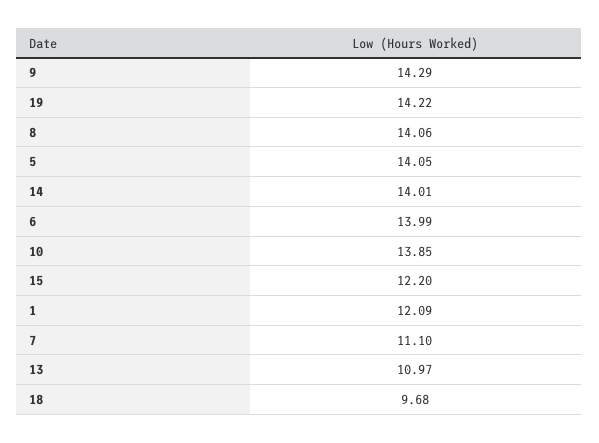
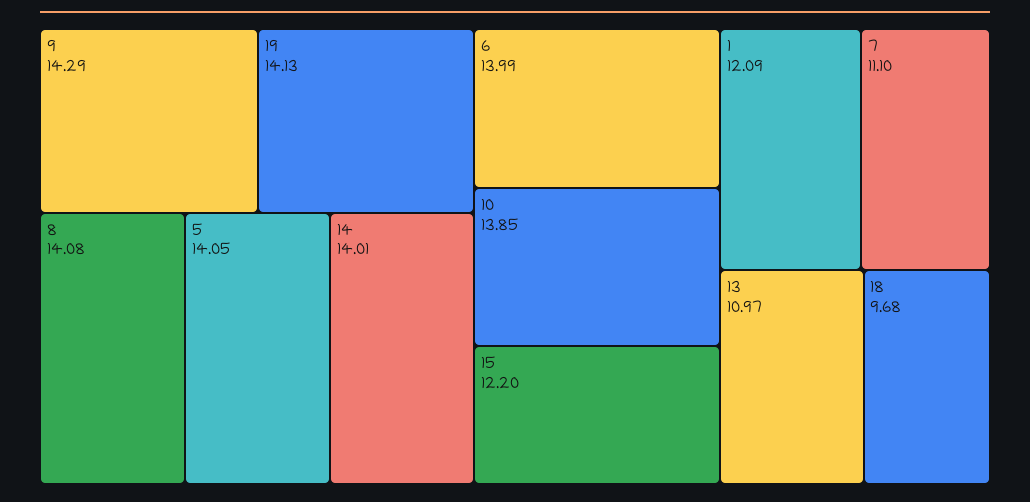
19: 14.22 -> 14.13
8: 14.06 -> 14.08

